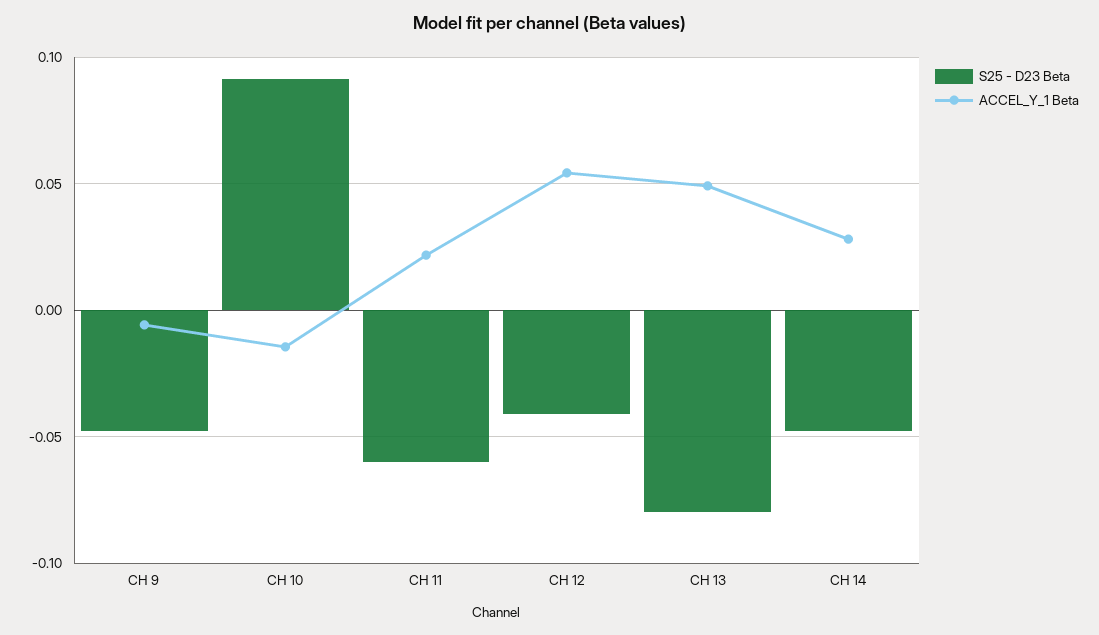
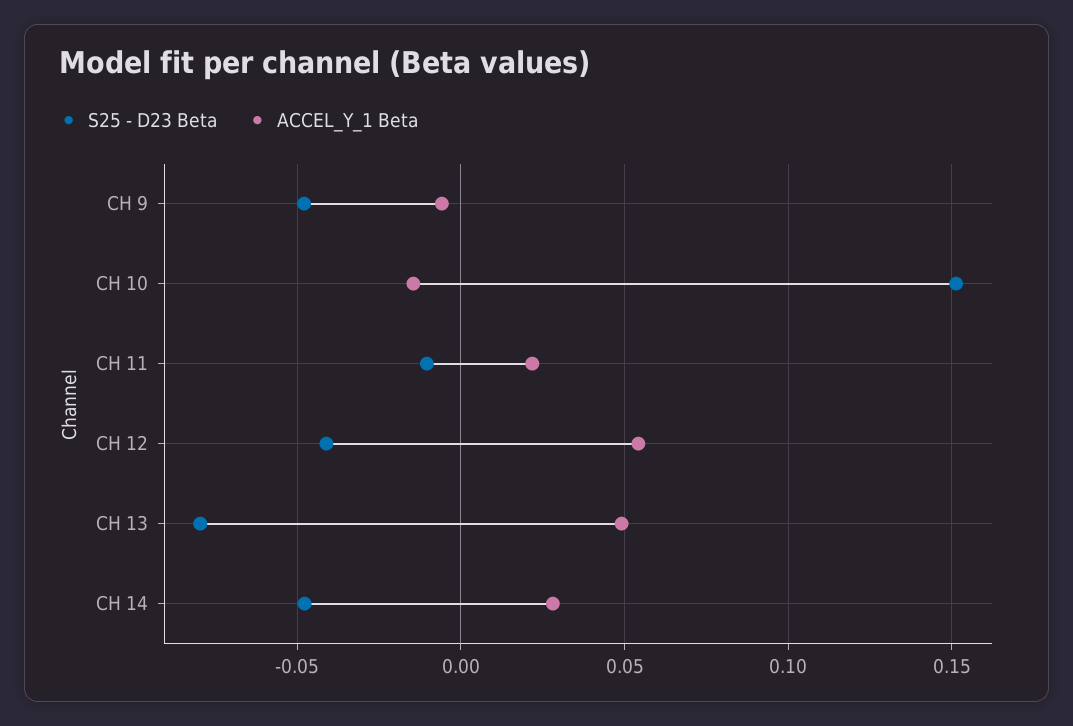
S25 - D23 Beta, CH 10: 0.09 -> 0.15
S25 - D23 Beta, CH 11: -0.06 -> -0.01

